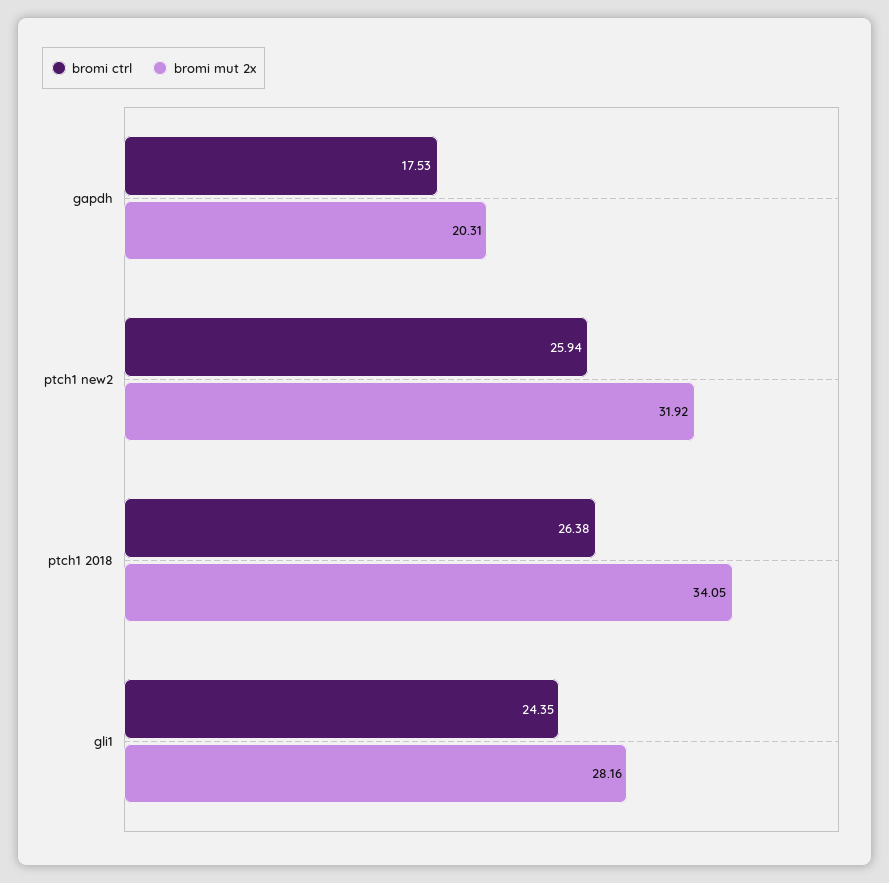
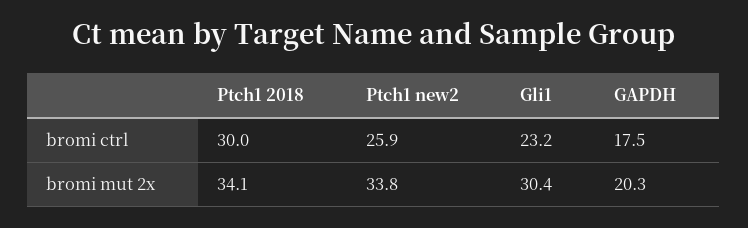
bromi mut 2x, ptch1 new2: 31.92 -> 33.8
bromi ctrl, ptch1 2018: 26.38 -> 30
bromi ctrl, gli1: 24.35 -> 23.2
bromi mut 2x, gli1: 28.16 -> 30.4

